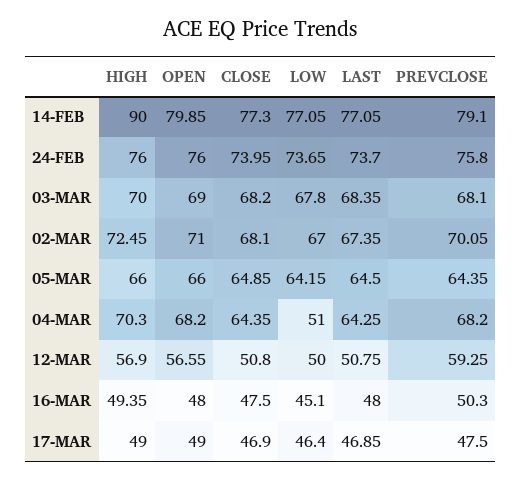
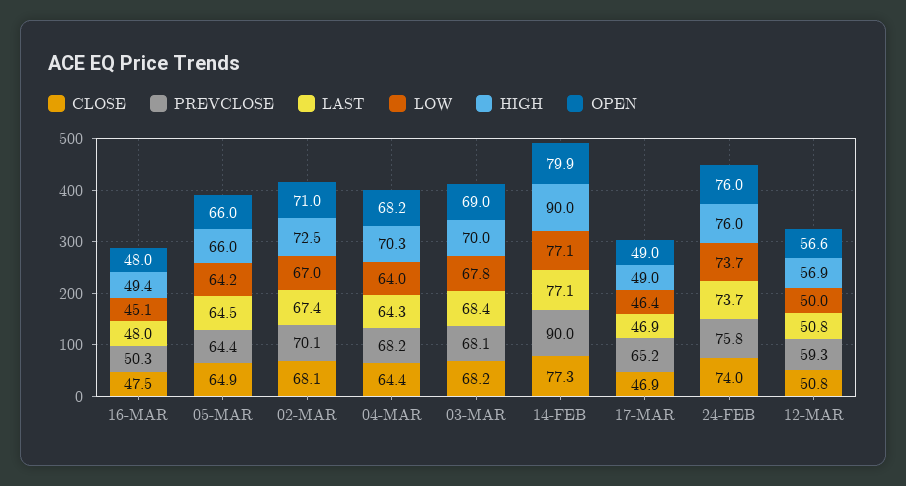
PREVCLOSE, 14-FEB: 79.1 -> 90
LOW, 04-MAR: 51 -> 64
PREVCLOSE, 17-MAR: 47.5 -> 65.2

